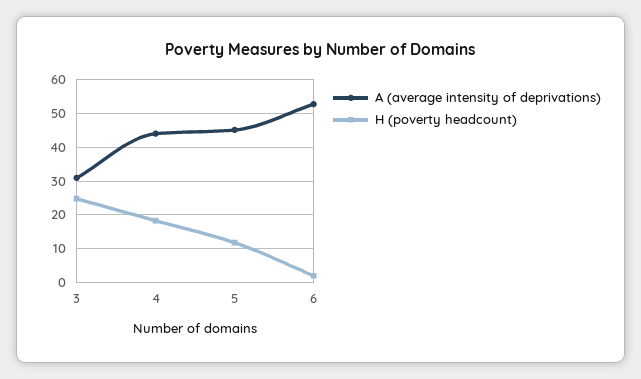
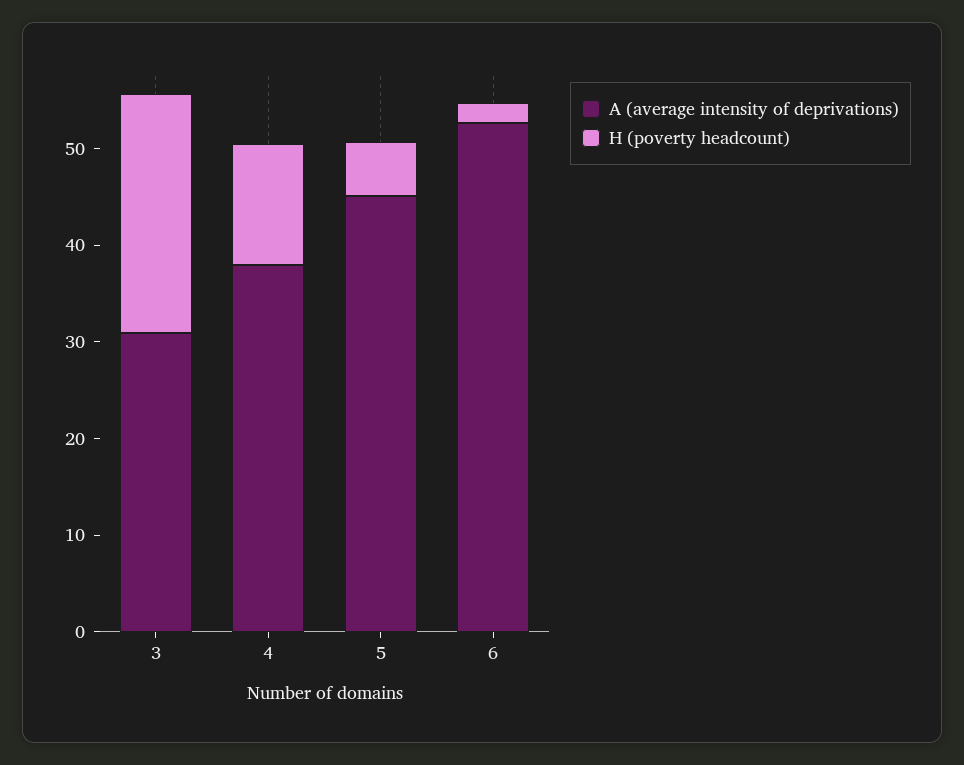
A (average intensity of deprivations), 4: 44 -> 38
H (poverty headcount), 4: 18 -> 12
H (poverty headcount), 5: 12 -> 6

